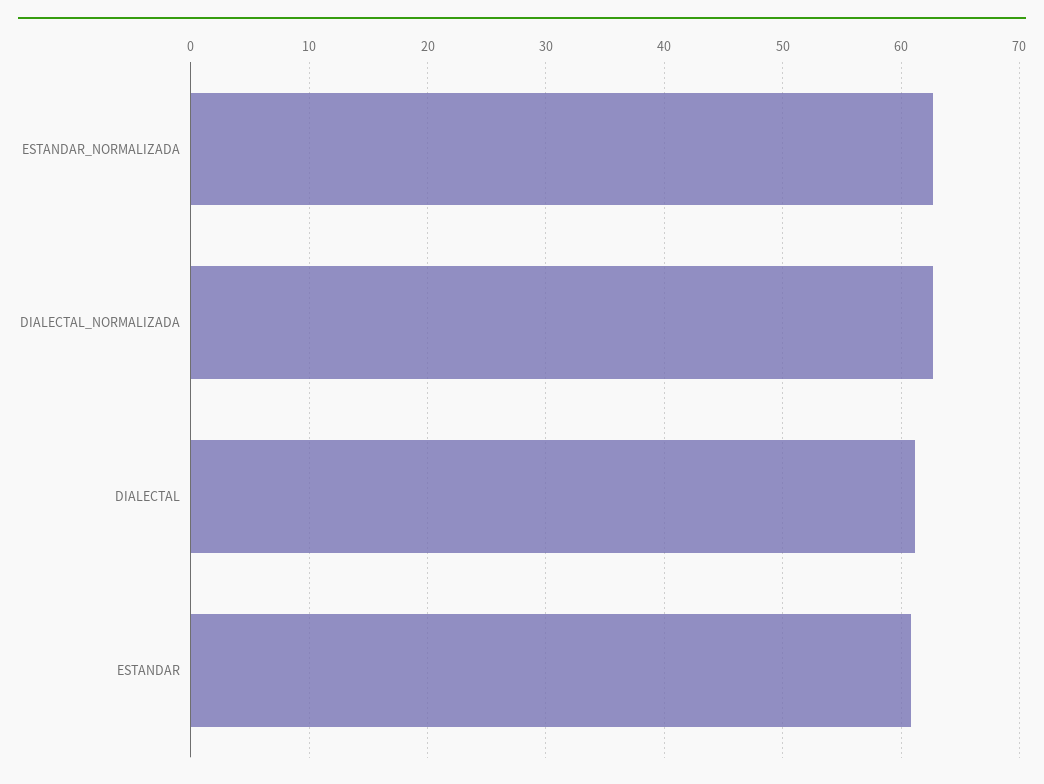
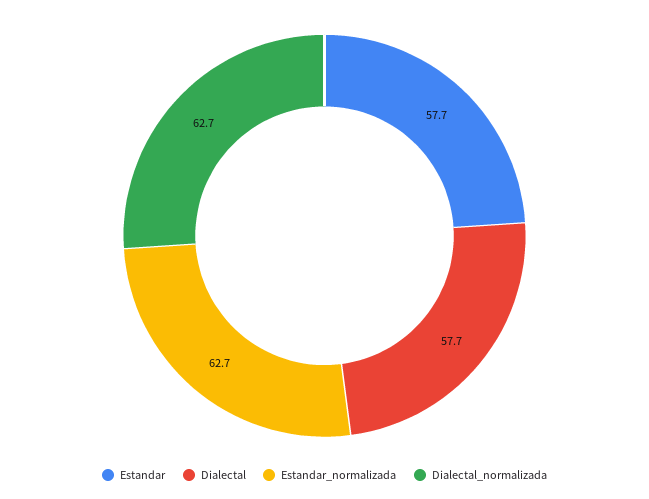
DIALECTAL: 61 -> 57.7
ESTANDAR: 61 -> 57.7

